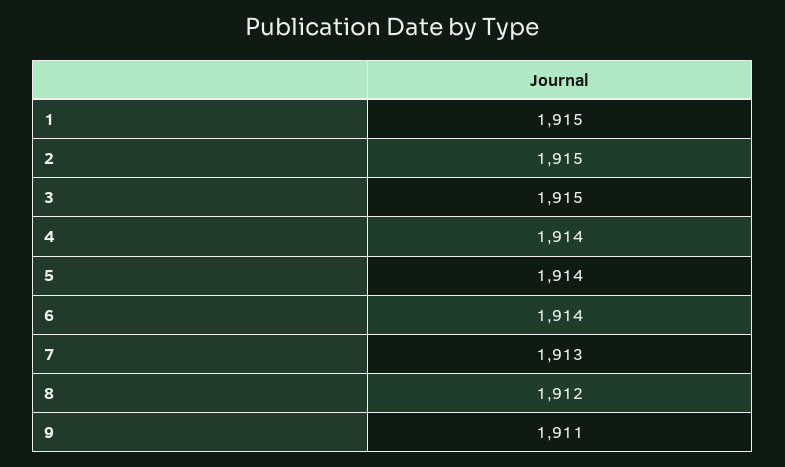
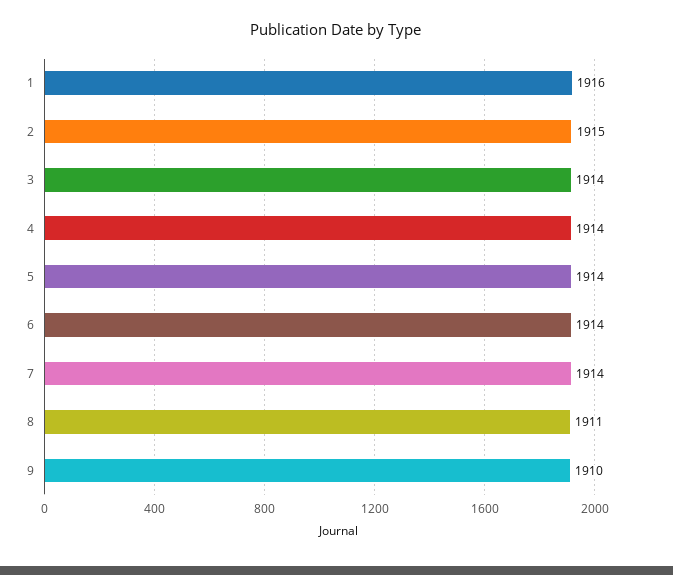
1: 1915 -> 1916
3: 1915 -> 1914
7: 1913 -> 1914
8: 1912 -> 1911
9: 1911 -> 1910

